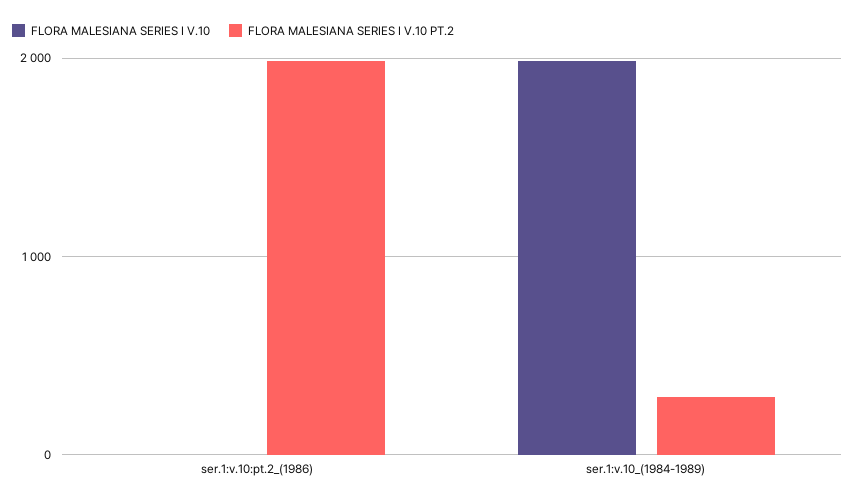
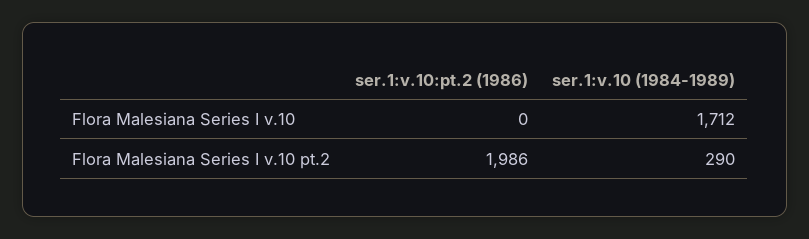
FLORA MALESIANA SERIES I V.10, ser.1:v.10_(1984-1989): 2000 -> 1712

